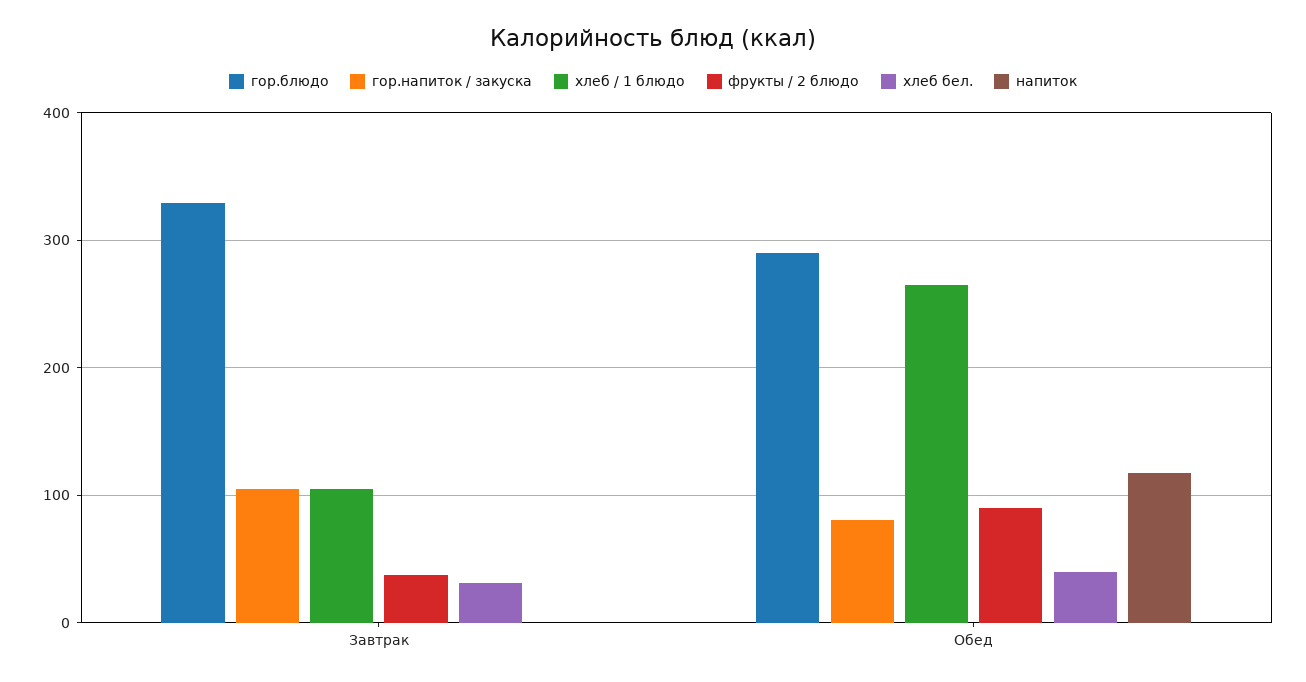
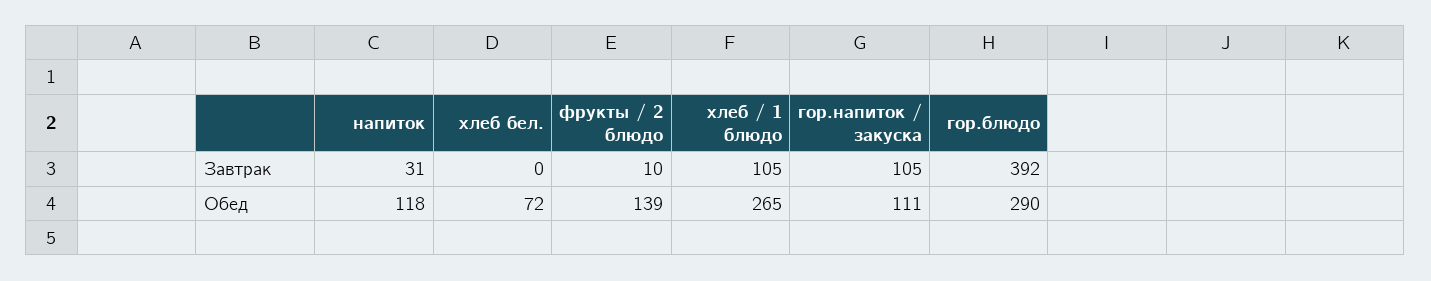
гор.блюдо, Завтрак: 330 -> 392
фрукты / 2 блюдо, Завтрак: 40 -> 10
хлеб бел., Завтрак: 30 -> 0
напиток, Завтрак: 0 -> 31
гор.напиток / закуска, Обед: 80 -> 111
фрукты / 2 блюдо, Обед: 90 -> 139
хлеб бел., Обед: 40 -> 72

